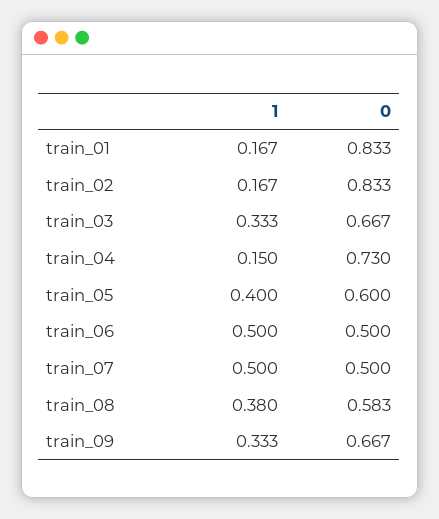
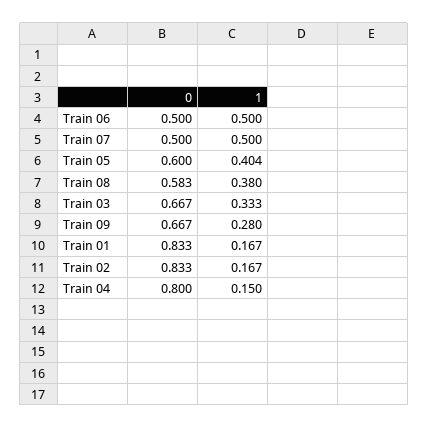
0, train_04: 0.73 -> 0.8
1, train_05: 0.4 -> 0.404
1, train_09: 0.333 -> 0.28

